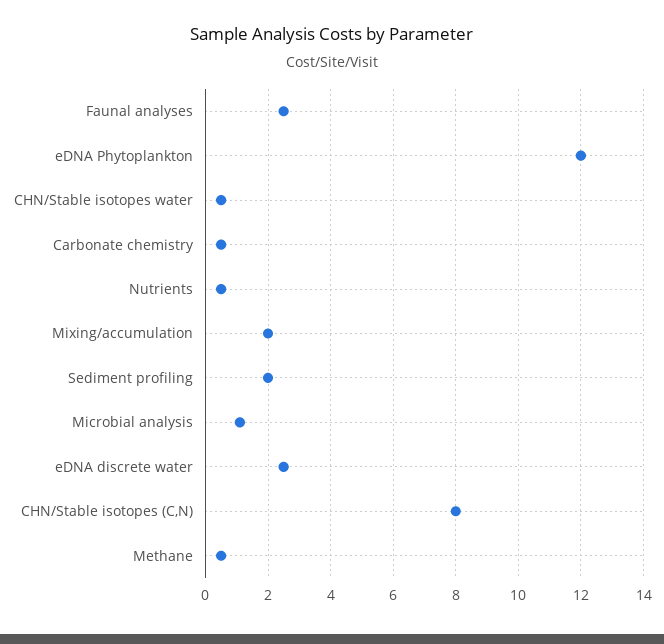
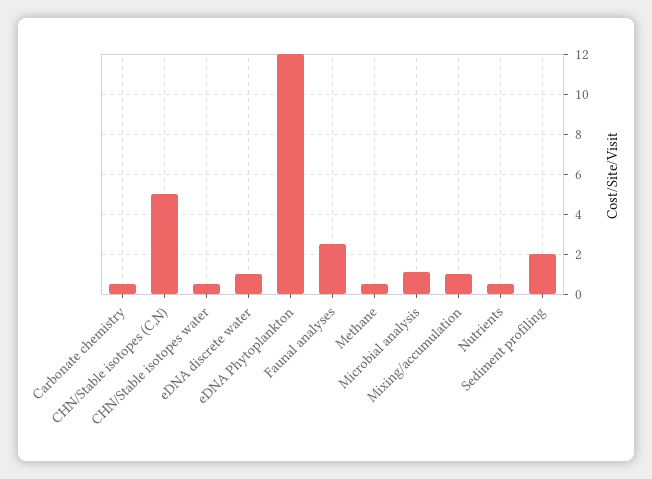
Mixing/accumulation: 2 -> 1
eDNA discrete water: 2.5 -> 1
CHN/Stable isotopes (C,N): 8 -> 5

